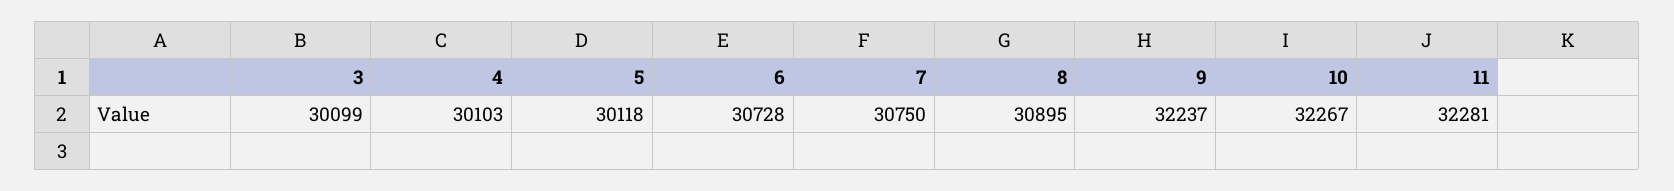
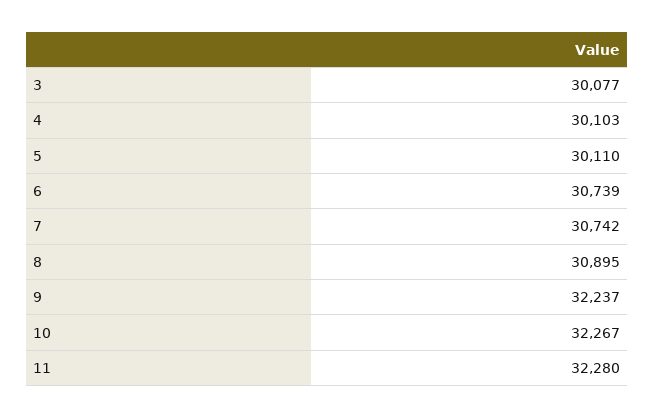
3: 30099 -> 30077
5: 30118 -> 30110
6: 30728 -> 30739
7: 30750 -> 30742
11: 32281 -> 32280

